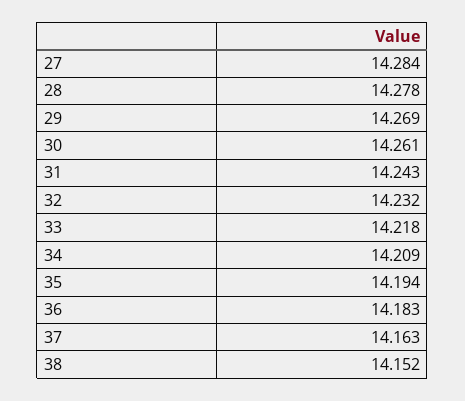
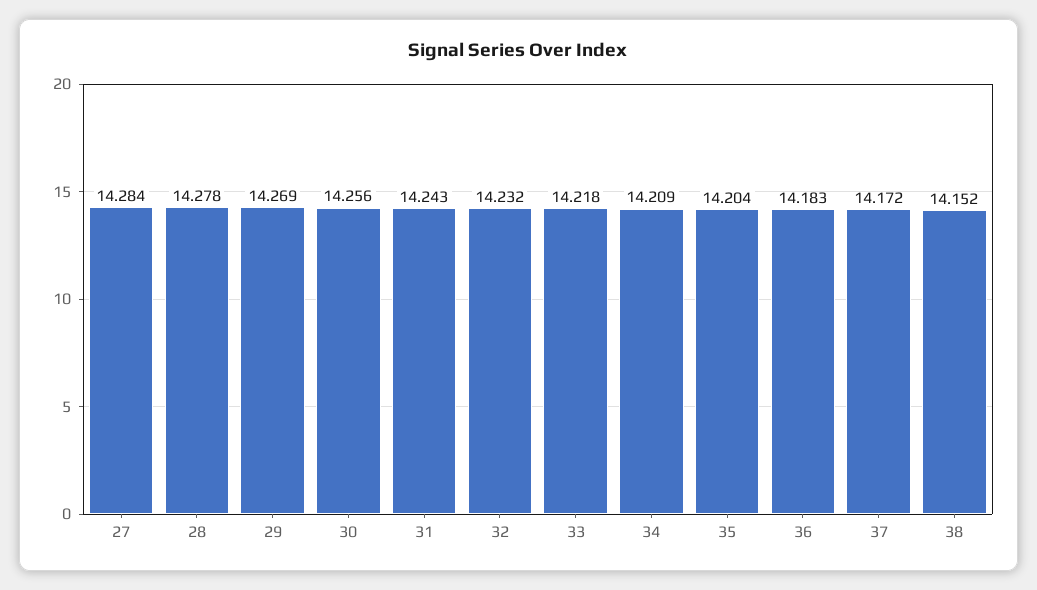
30: 14.261 -> 14.256
35: 14.194 -> 14.204
37: 14.163 -> 14.172

